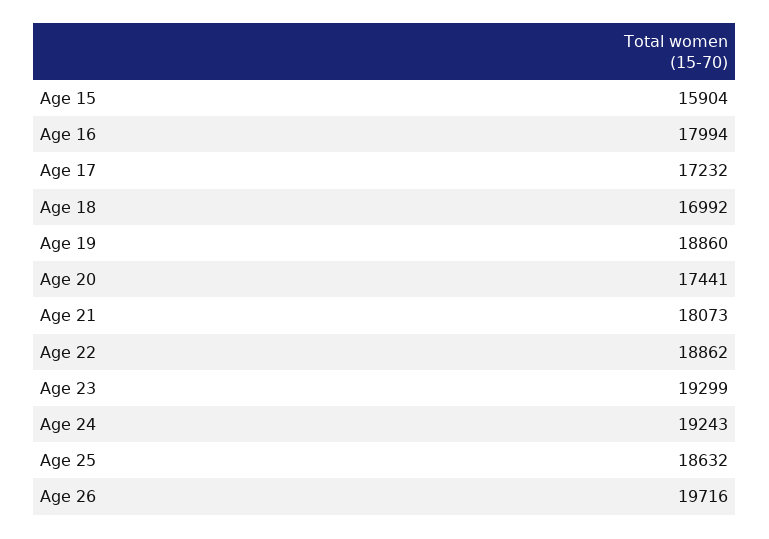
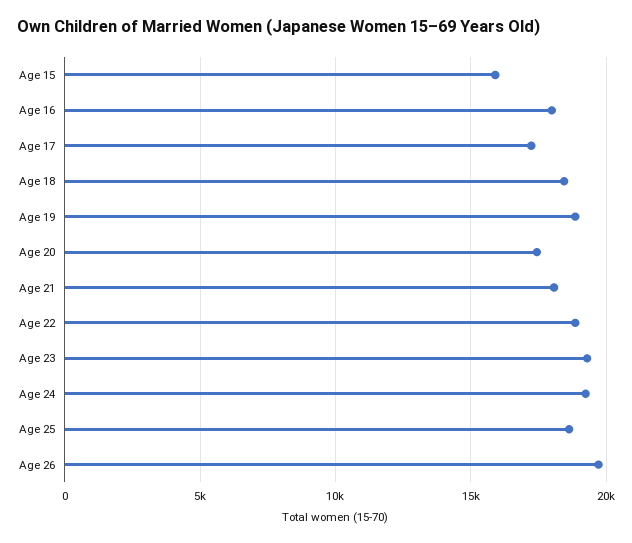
Age 18: 16992 -> 18500

